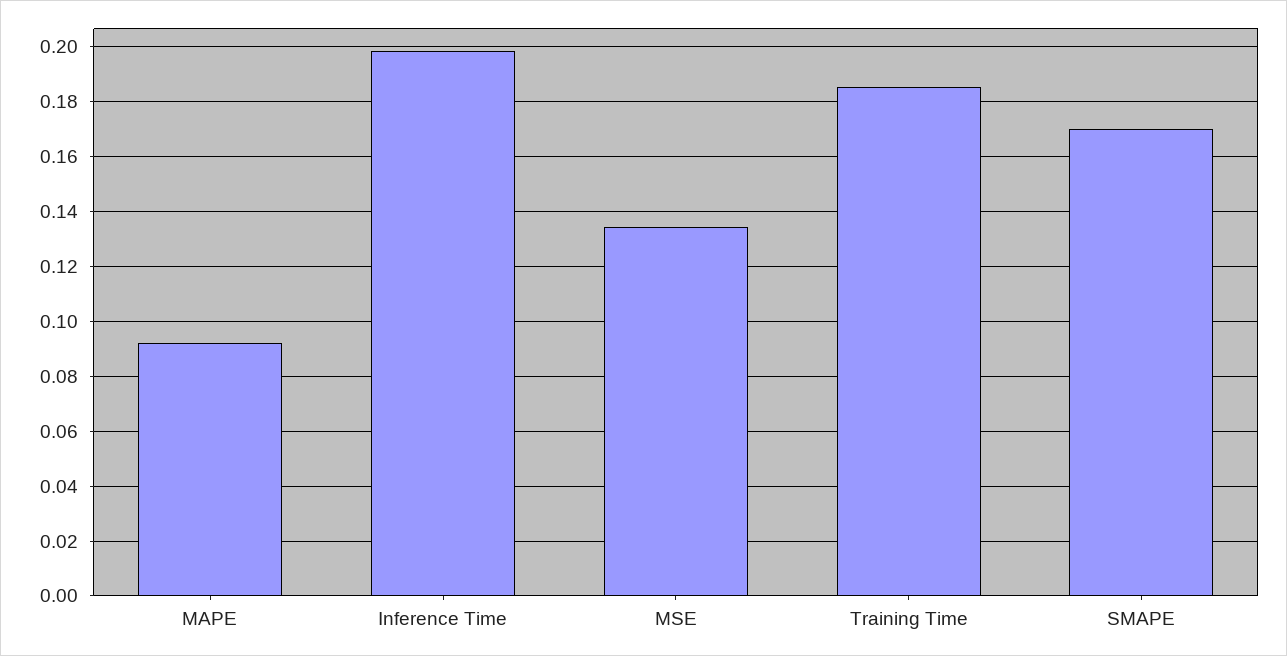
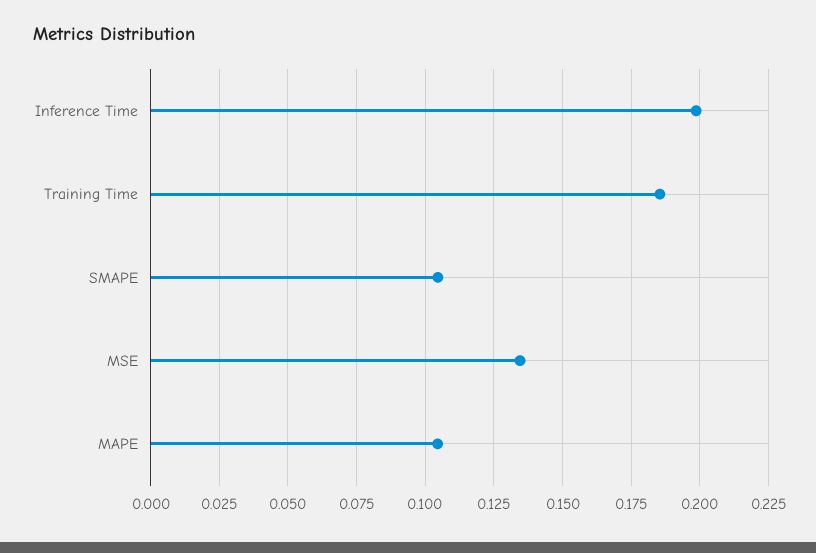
MAPE: 0.0925 -> 0.105
SMAPE: 0.17 -> 0.105

